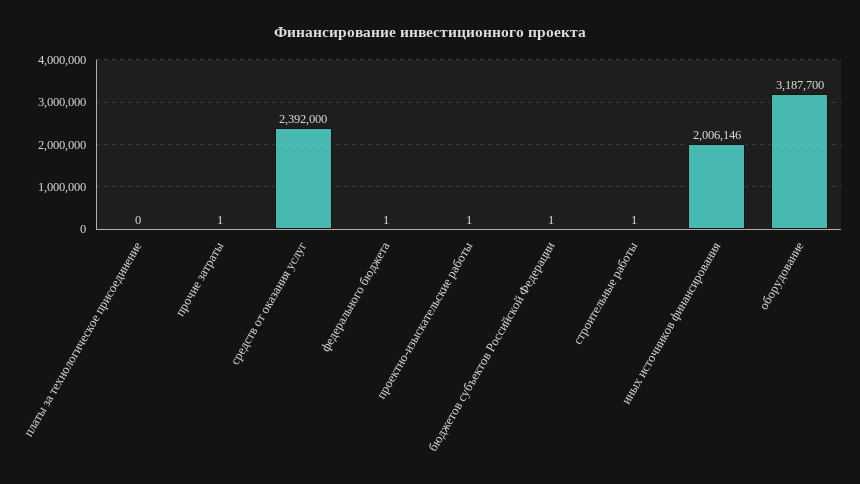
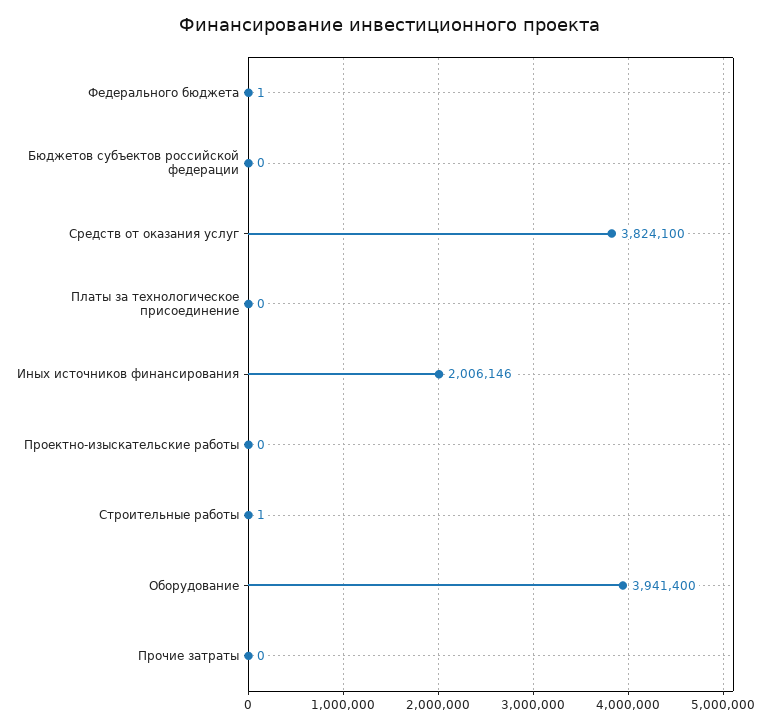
прочие затраты: 1 -> 0
средств от оказания услуг: 2392000 -> 3824100
проектно-изыскательские работы: 1 -> 0
бюджетов субъектов Российской Федерации: 1 -> 0
оборудование: 3187700 -> 3941400

